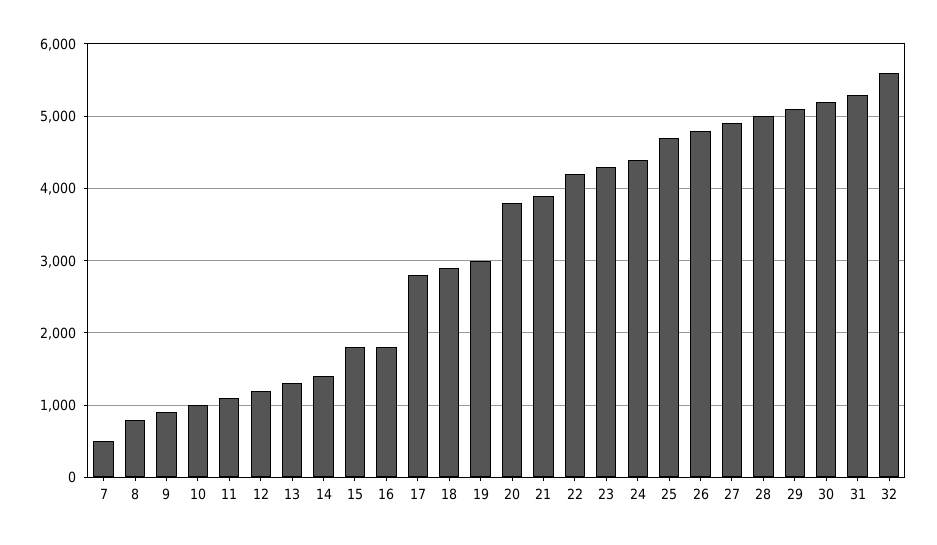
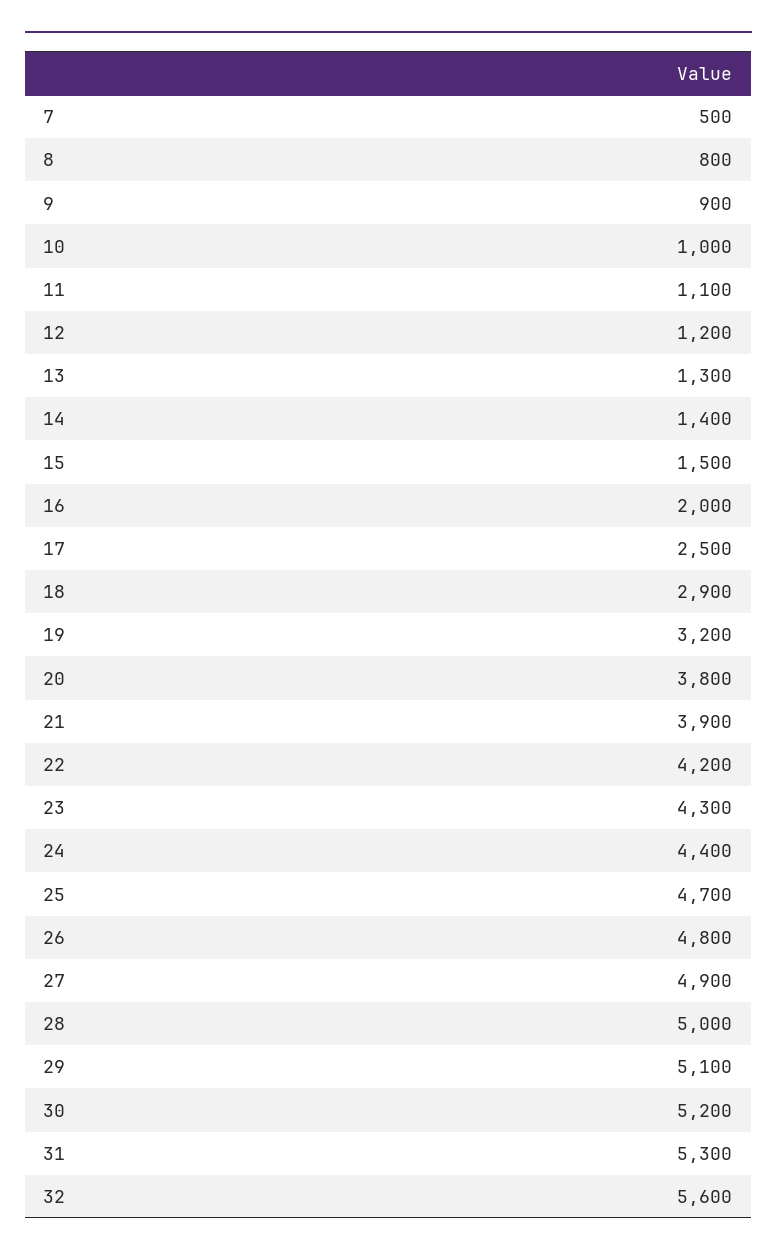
15: 1800 -> 1500
16: 1800 -> 2000
17: 2800 -> 2500
19: 3000 -> 3200

